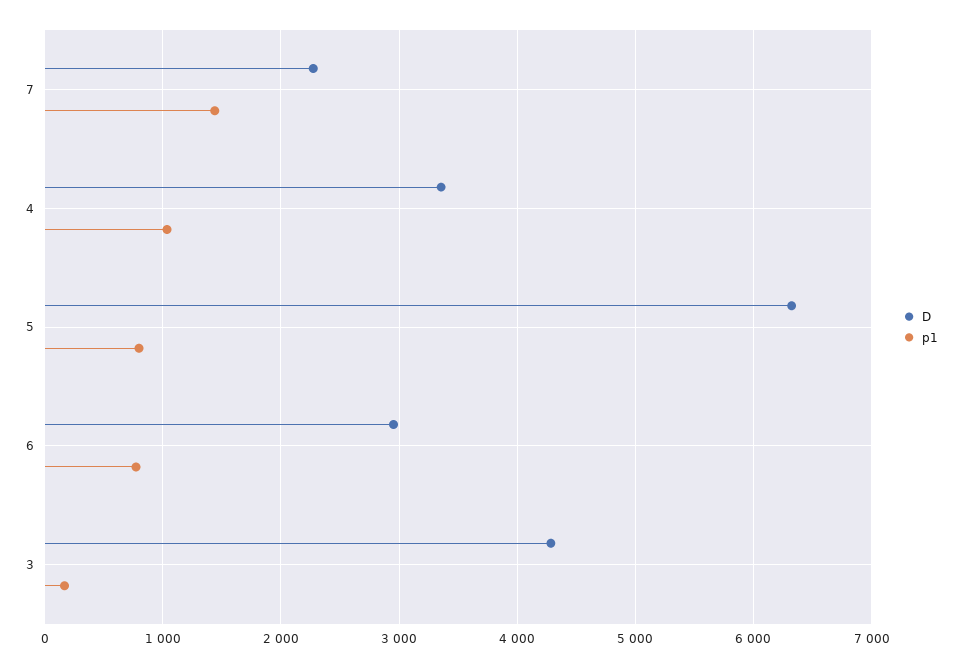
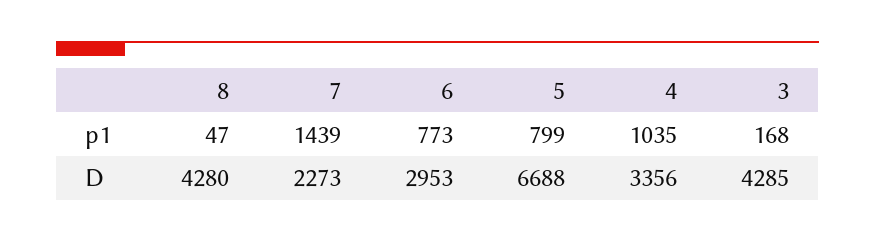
D, 5: 6300 -> 6688
p1, 8: none -> 47
D, 8: none -> 4280

